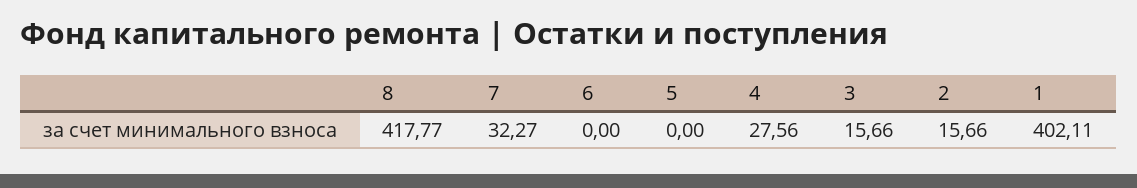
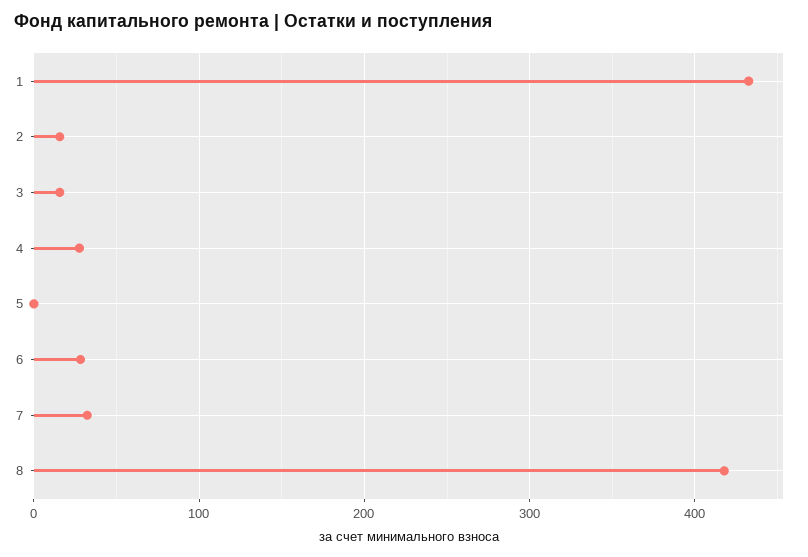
6: 0 -> 30
1: 402.11 -> 430

